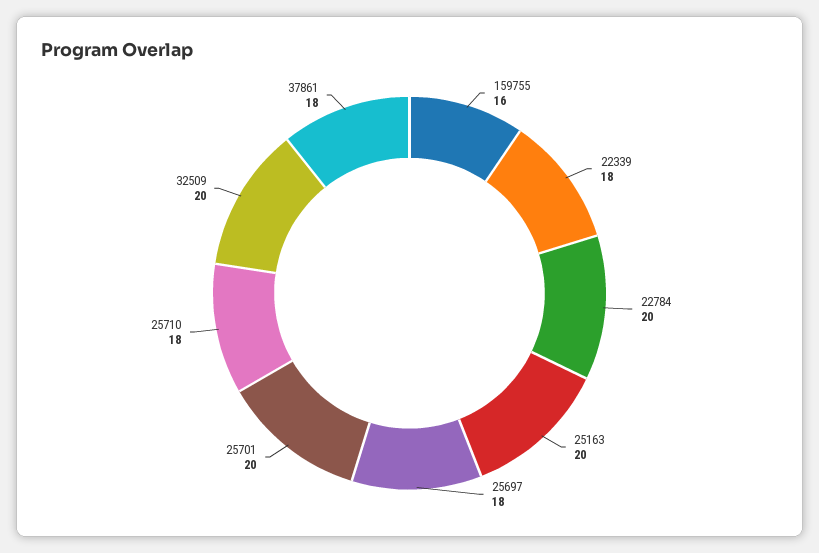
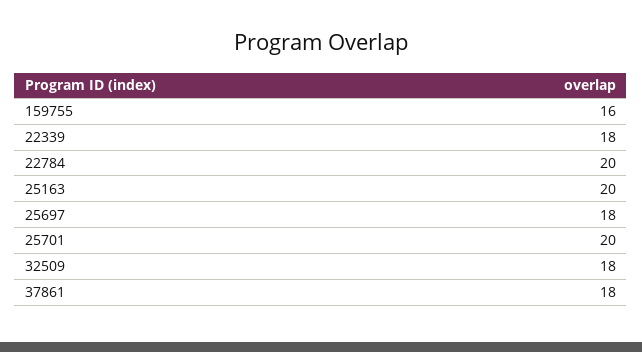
25710: 18 -> none
32509: 20 -> 18

